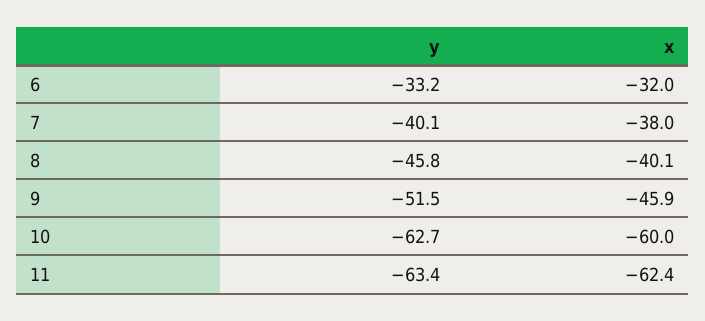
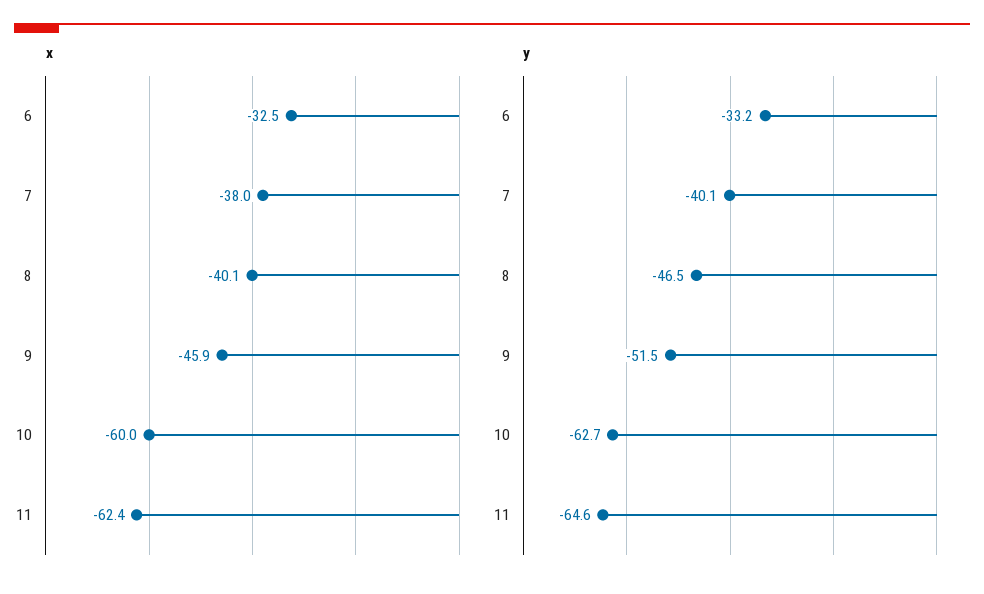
x, 6: -32 -> -32.5
y, 8: -45.8 -> -46.5
y, 11: -63.4 -> -64.6

